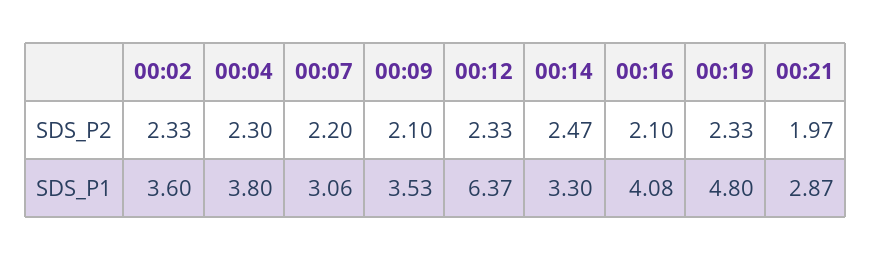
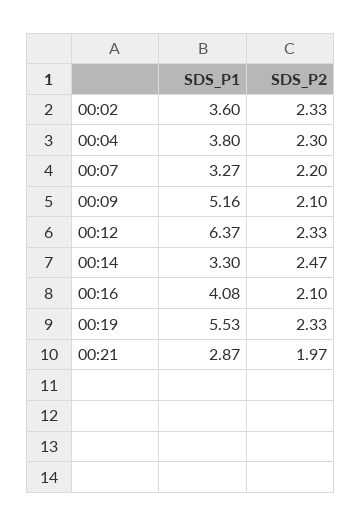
00:07, SDS_P1: 3.06 -> 3.27
00:09, SDS_P1: 3.53 -> 5.16
00:19, SDS_P1: 4.8 -> 5.53

